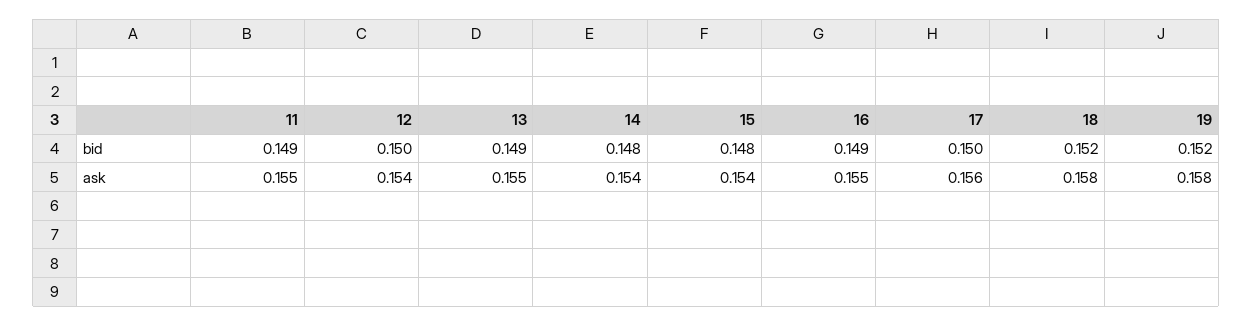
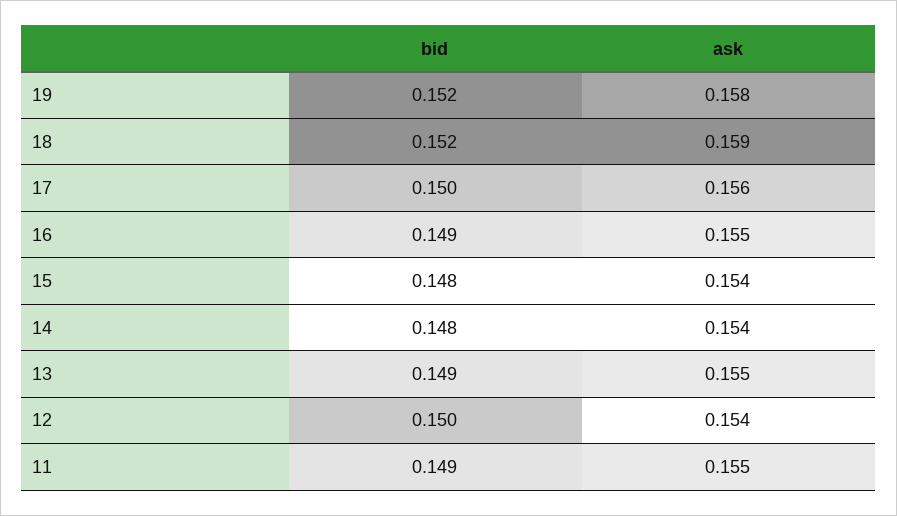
18, ask: 0.158 -> 0.159

